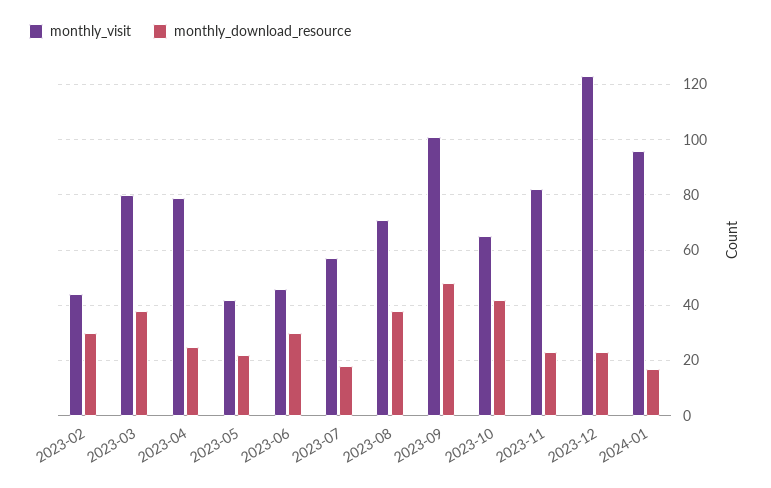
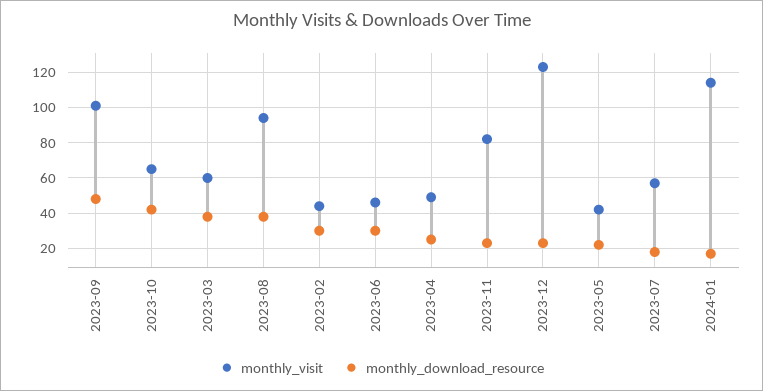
monthly_visit, 2023-03: 80 -> 60
monthly_visit, 2023-04: 80 -> 50
monthly_visit, 2023-08: 70 -> 95
monthly_visit, 2024-01: 95 -> 115

